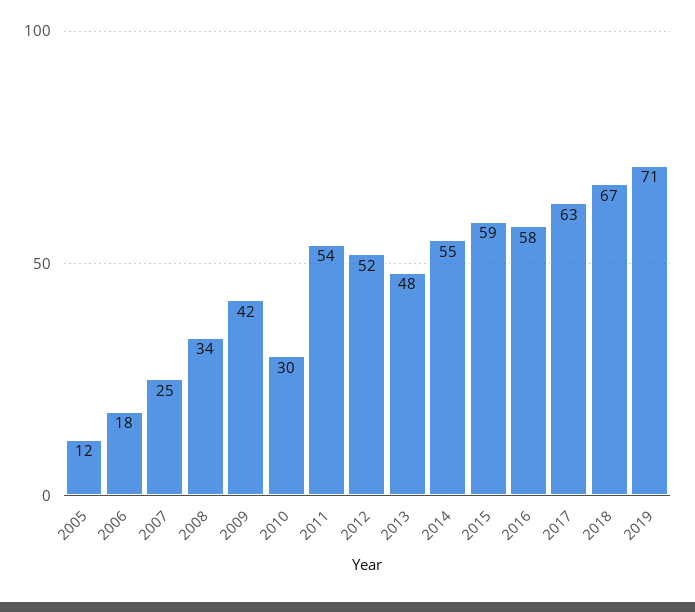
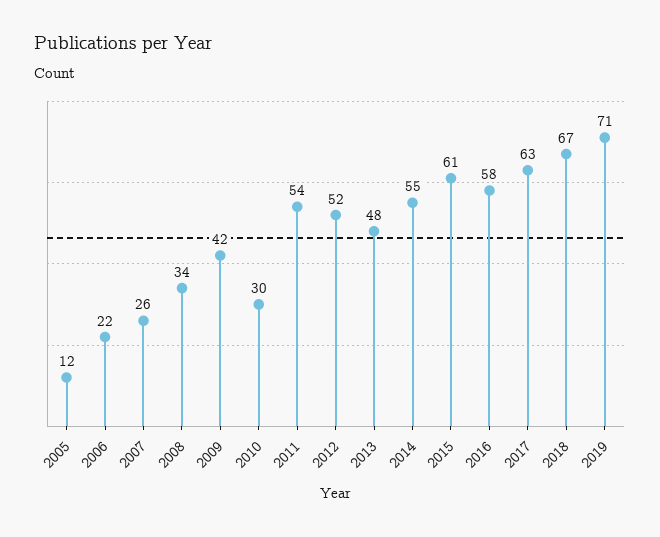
2006: 18 -> 22
2007: 25 -> 26
2015: 59 -> 61

